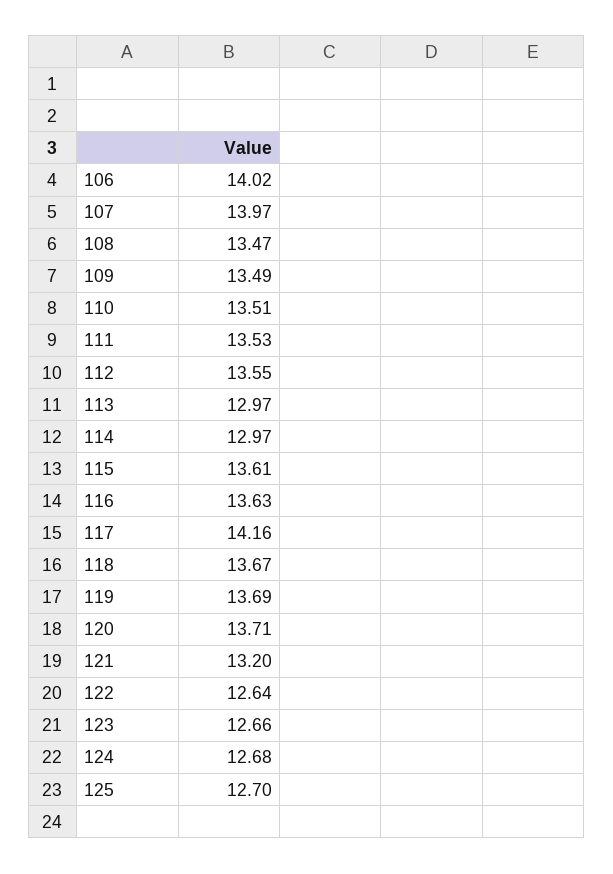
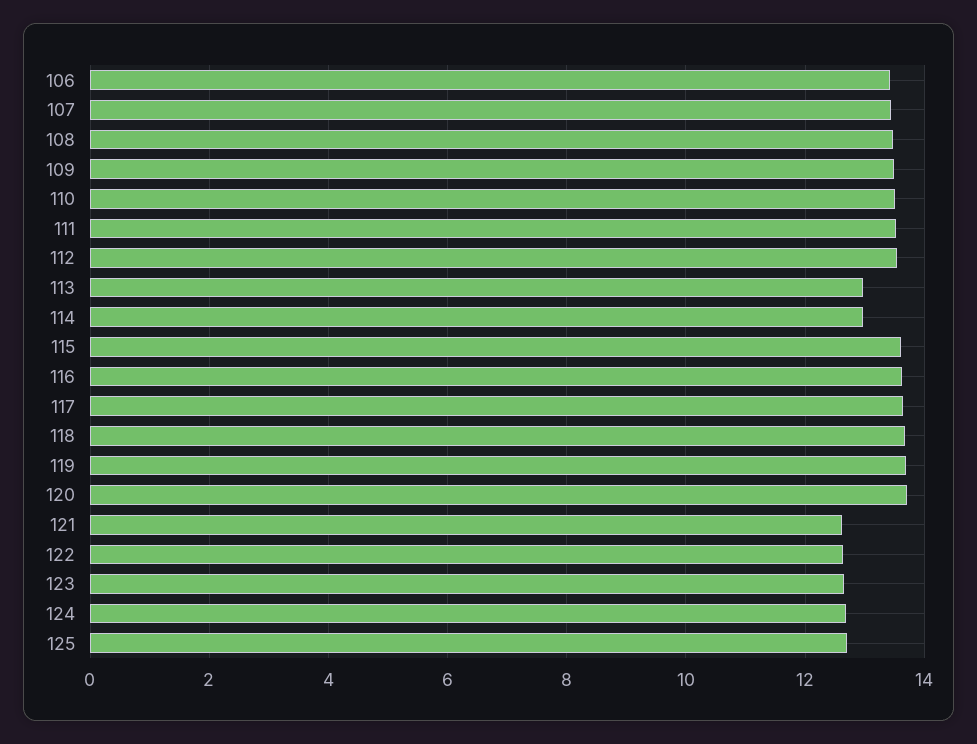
106: 14.02 -> 13.4
107: 13.97 -> 13.4
117: 14.16 -> 13.6
121: 13.2 -> 12.6

